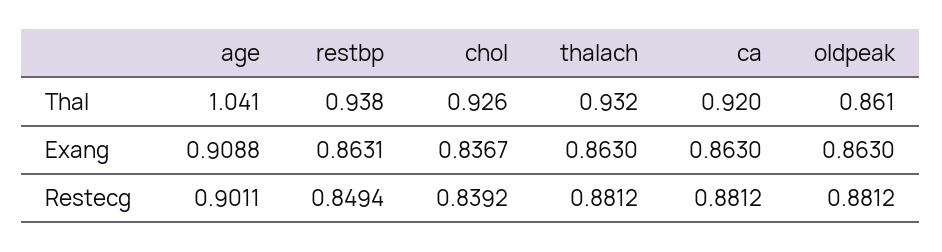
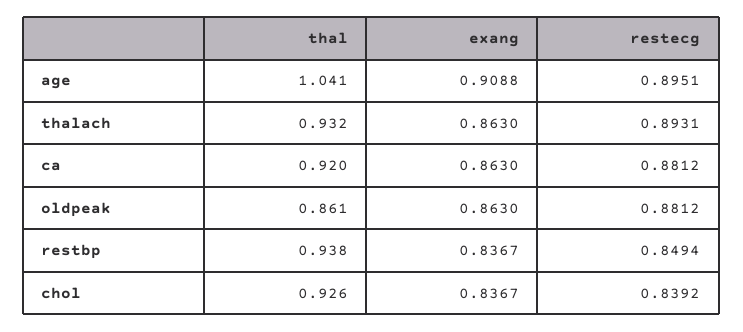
restbp, Exang: 0.8631 -> 0.8367
age, Restecg: 0.9011 -> 0.8951
thalach, Restecg: 0.8812 -> 0.8931

